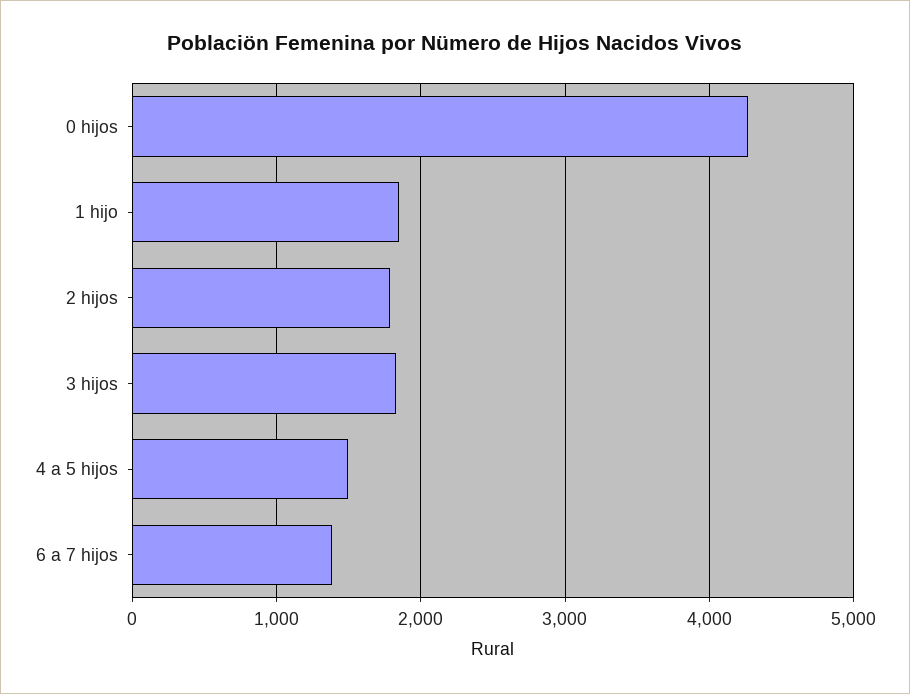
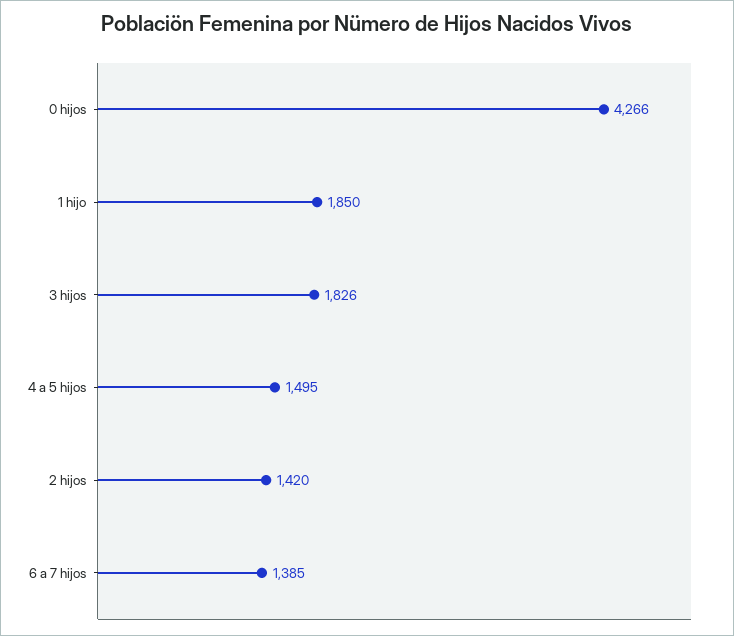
2 hijos: 1800 -> 1420

